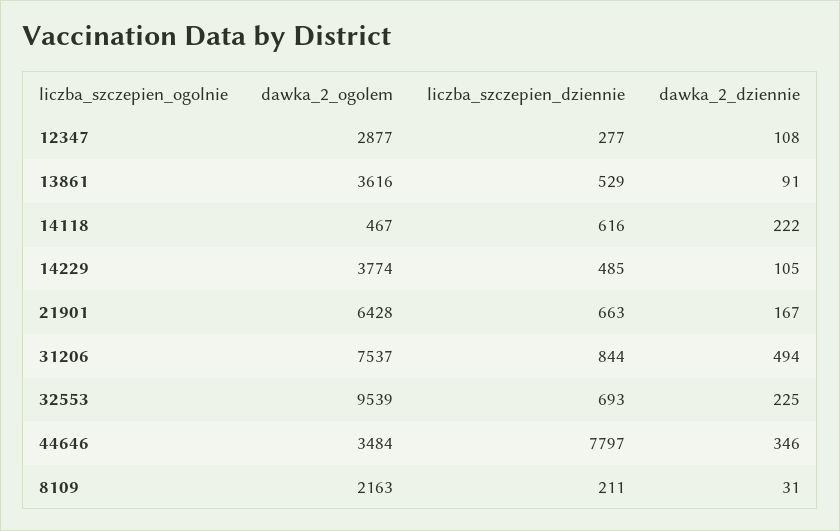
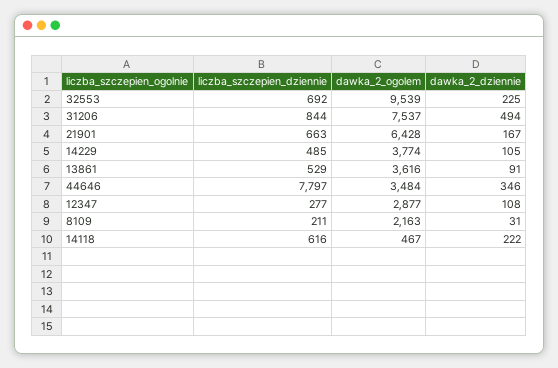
liczba_szczepien_dziennie, 32553: 693 -> 692

